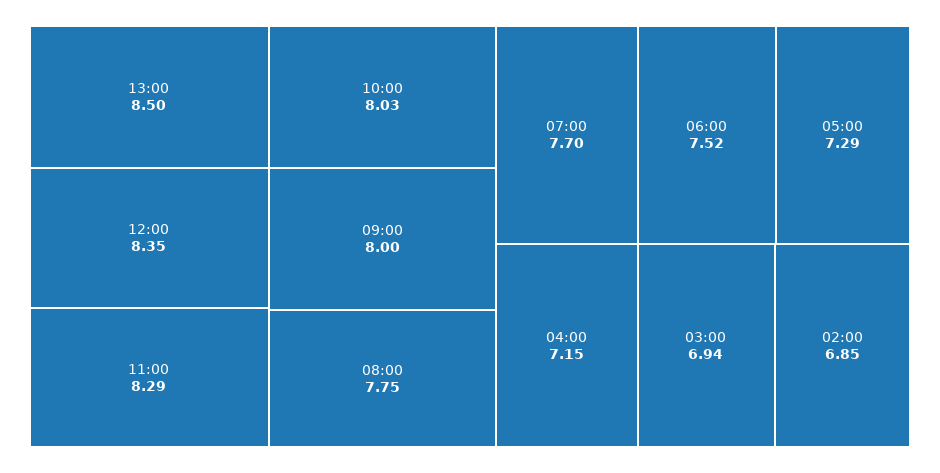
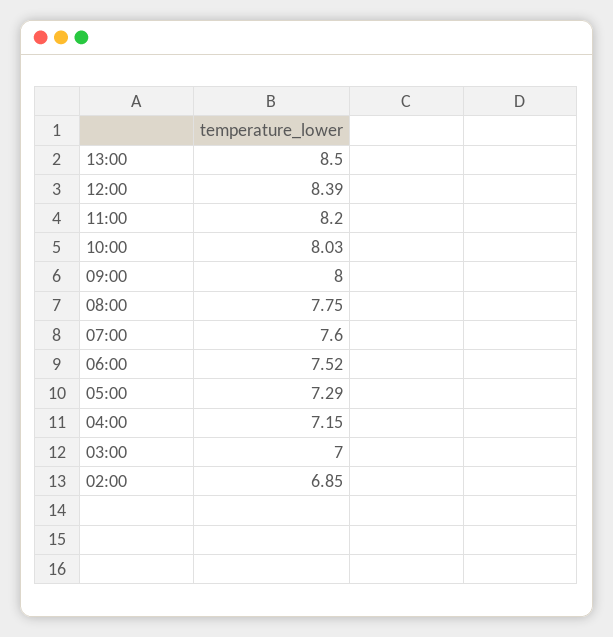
12:00: 8.35 -> 8.39
11:00: 8.29 -> 8.2
07:00: 7.7 -> 7.6
03:00: 6.94 -> 7

